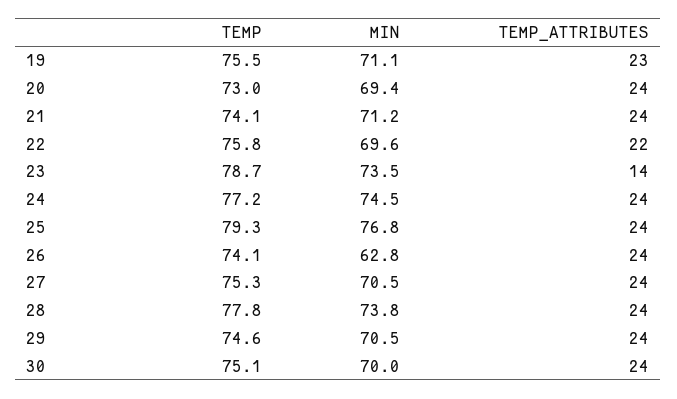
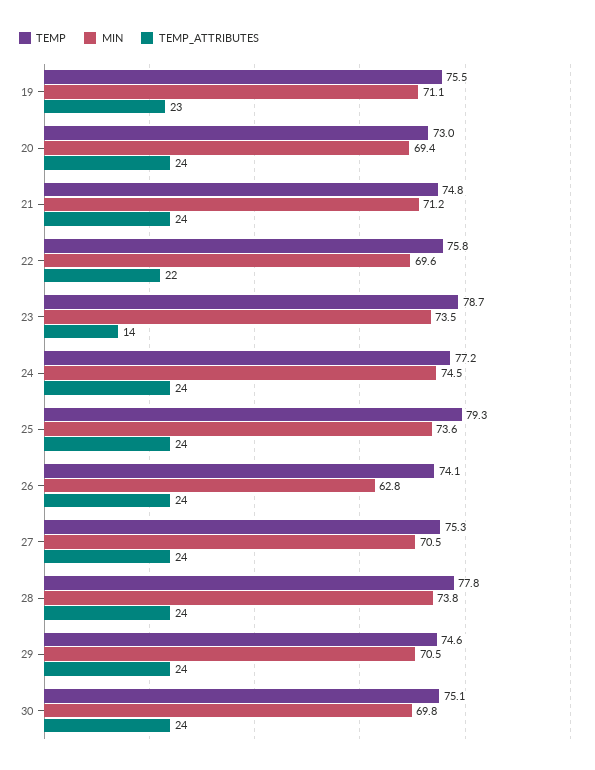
TEMP, 21: 74.1 -> 74.8
MIN, 25: 76.8 -> 73.6
MIN, 30: 70 -> 69.8

